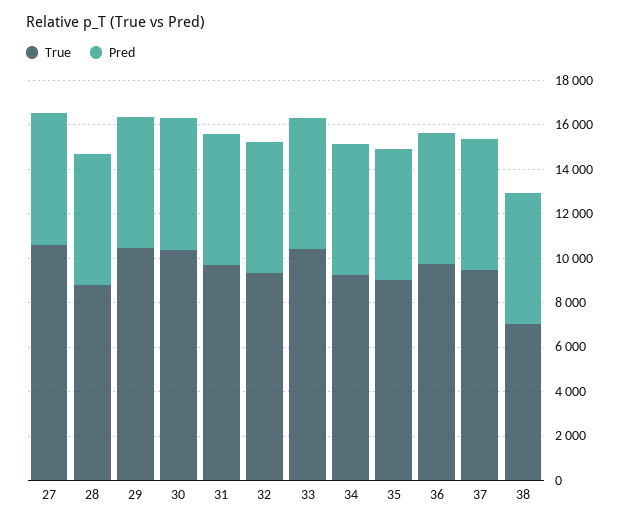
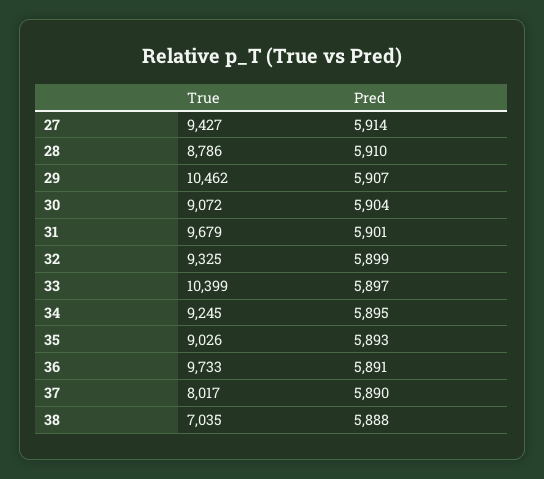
True, 27: 10500 -> 9427
True, 30: 10500 -> 9072
True, 37: 9500 -> 8017

